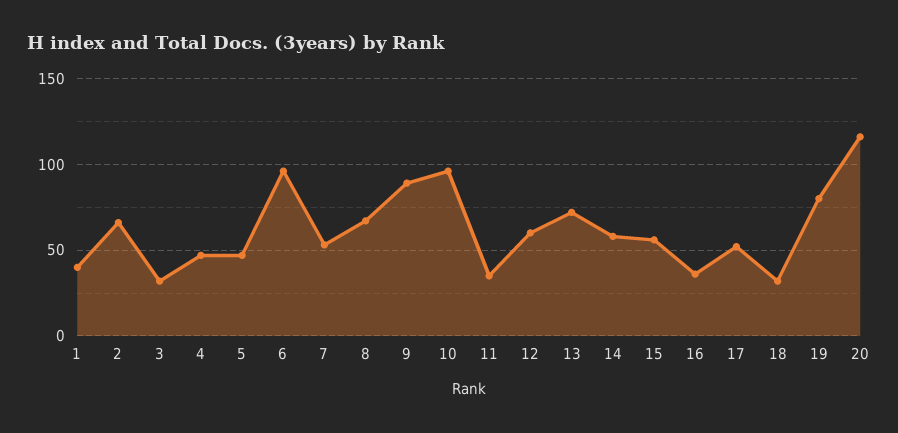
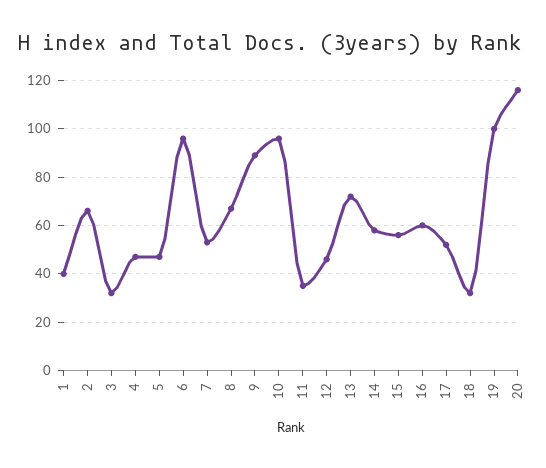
12: 60 -> 45
16: 35 -> 60
19: 80 -> 100

